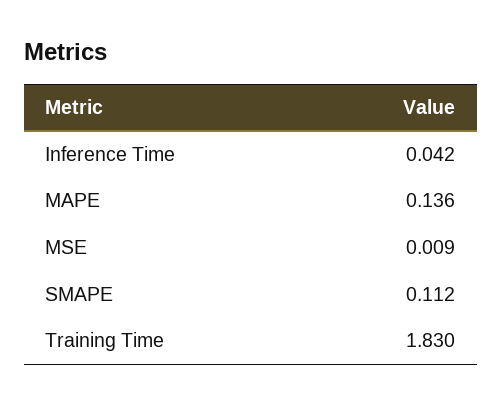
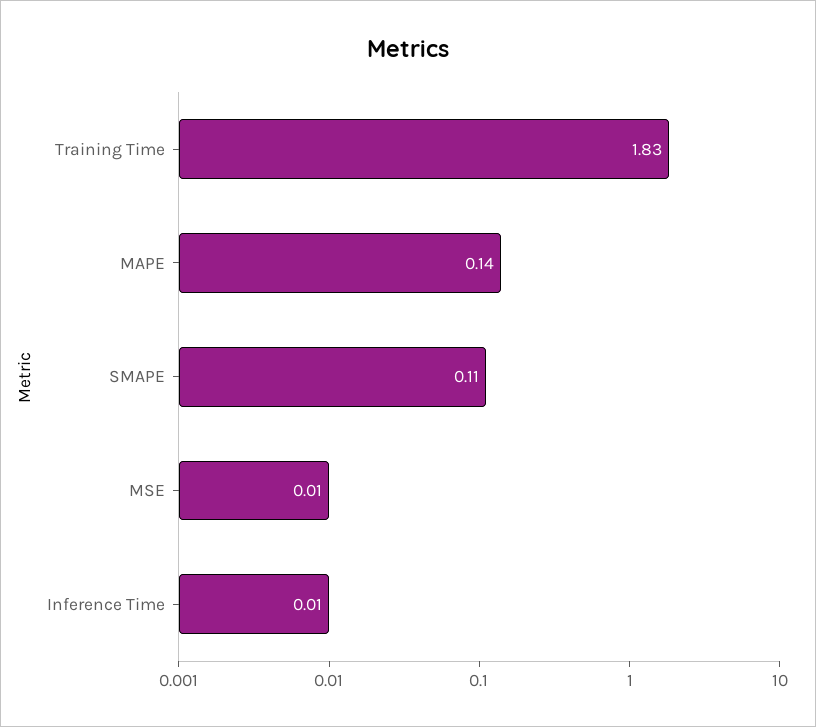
Inference Time: 0.042 -> 0.01

